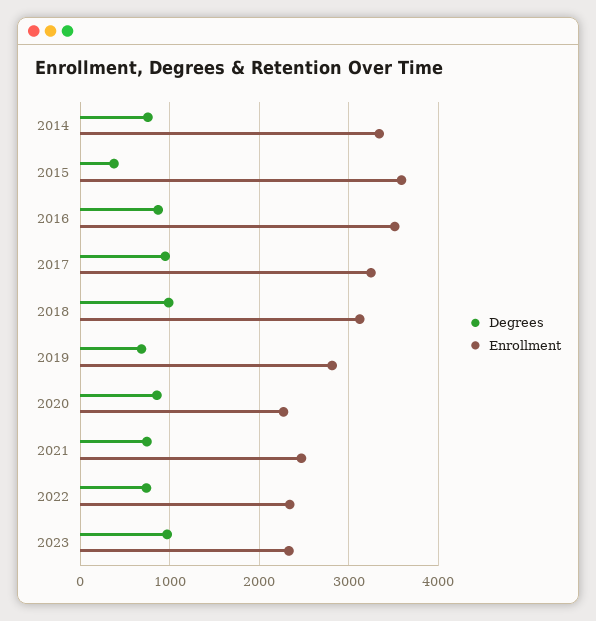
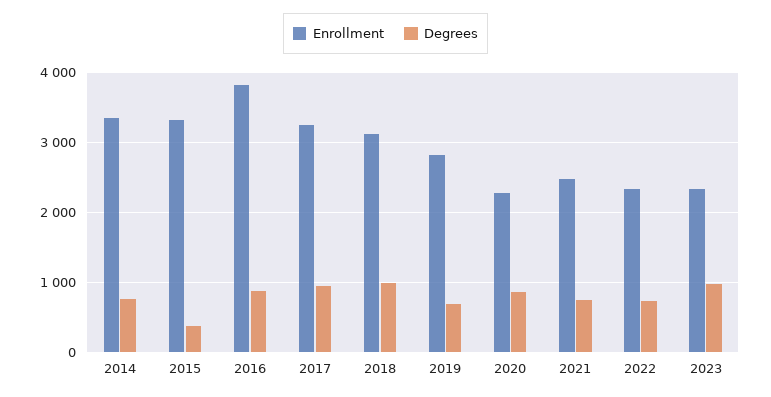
Enrollment, 2015: 3600 -> 3300
Enrollment, 2016: 3500 -> 3800

